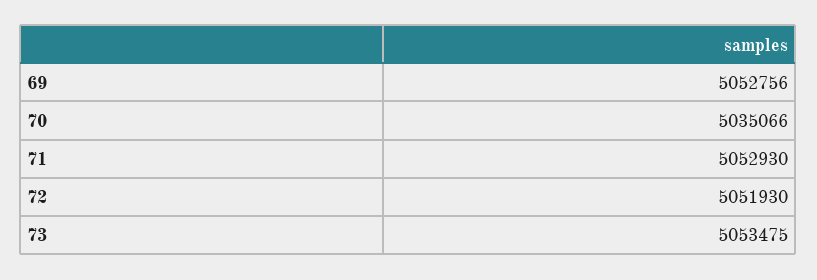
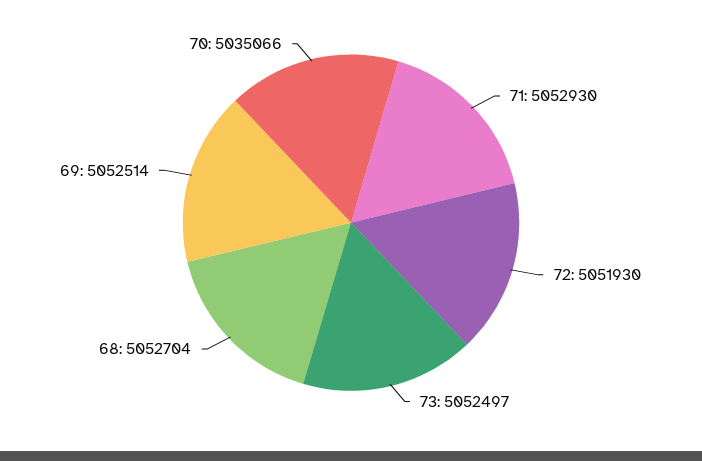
69: 5052756 -> 5052514
73: 5053475 -> 5052497
68: none -> 5052704

